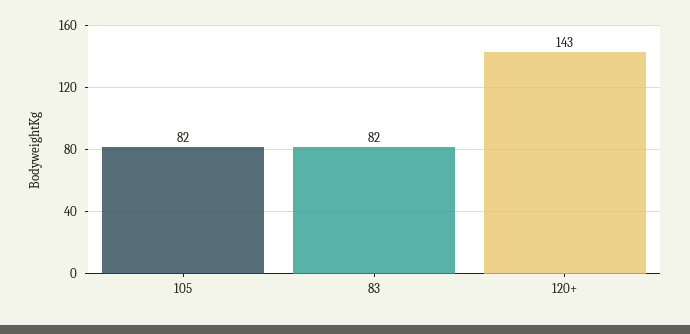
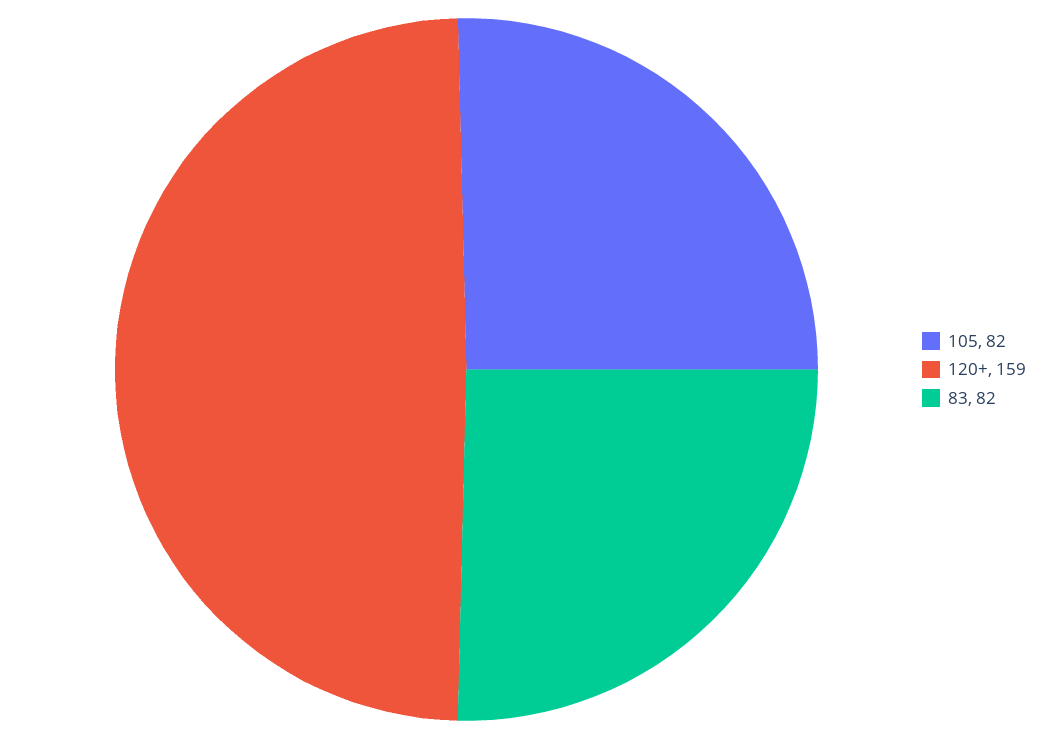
120+: 143 -> 159

